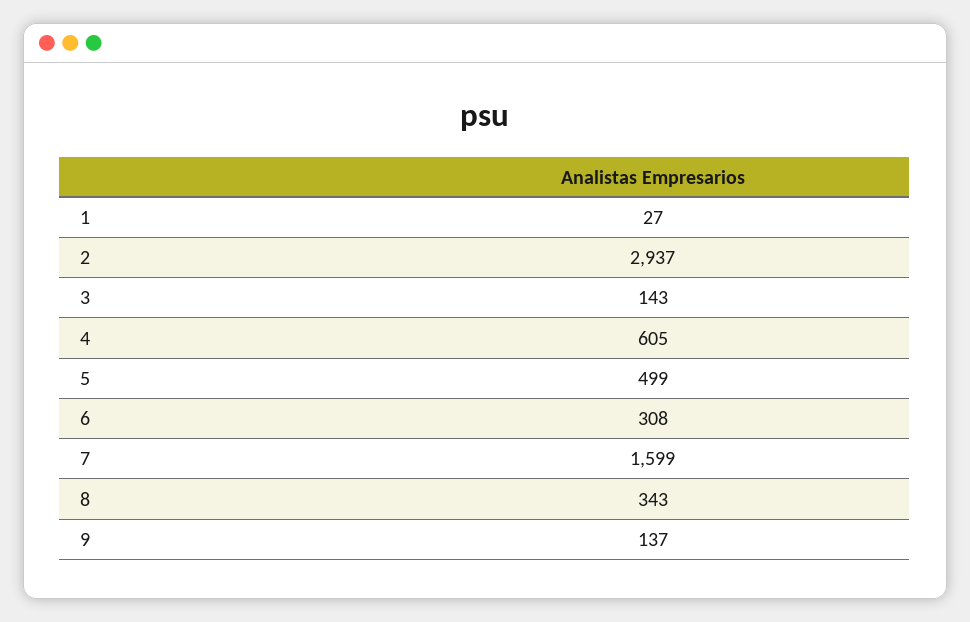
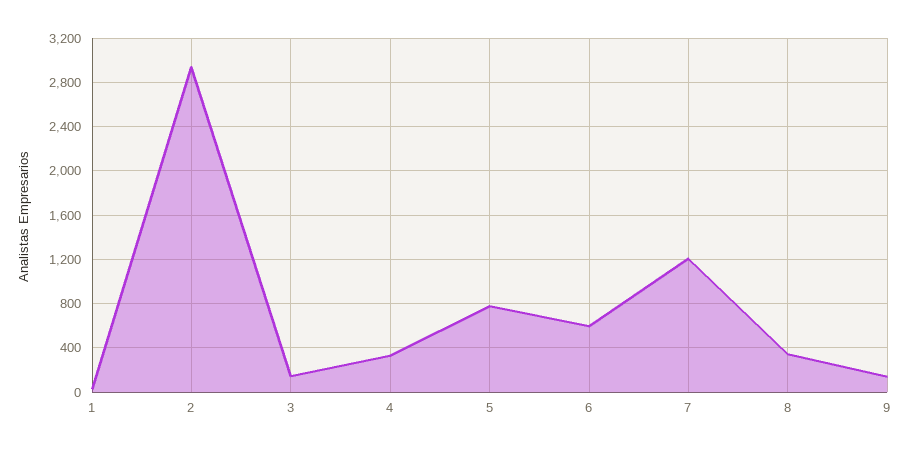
4: 605 -> 300
5: 499 -> 800
6: 308 -> 600
7: 1599 -> 1200

